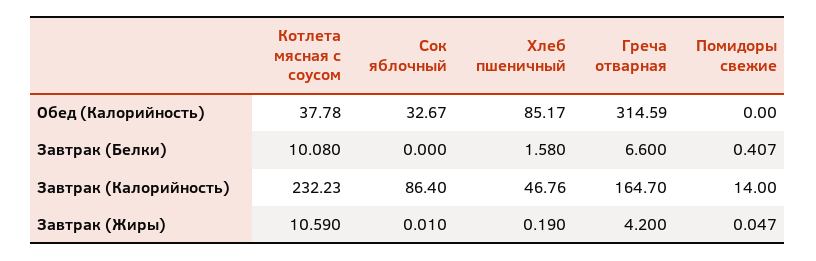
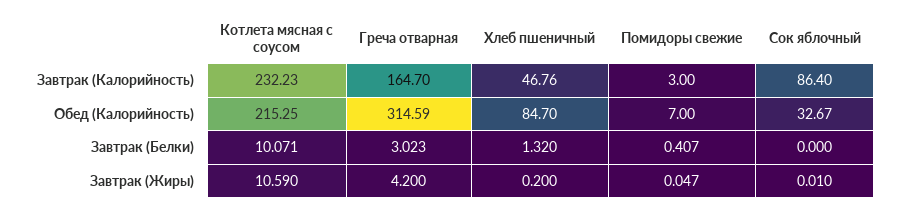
Котлета мясная с соусом, Обед (Калорийность): 37.78 -> 215.25
Хлеб пшеничный, Обед (Калорийность): 85.17 -> 84.7
Помидоры свежие, Обед (Калорийность): 0 -> 7
Котлета мясная с соусом, Завтрак (Белки): 10.08 -> 10.071
Хлеб пшеничный, Завтрак (Белки): 1.58 -> 1.32
Греча отварная, Завтрак (Белки): 6.6 -> 3.023
Помидоры свежие, Завтрак (Калорийность): 14 -> 3
Хлеб пшеничный, Завтрак (Жиры): 0.19 -> 0.2

